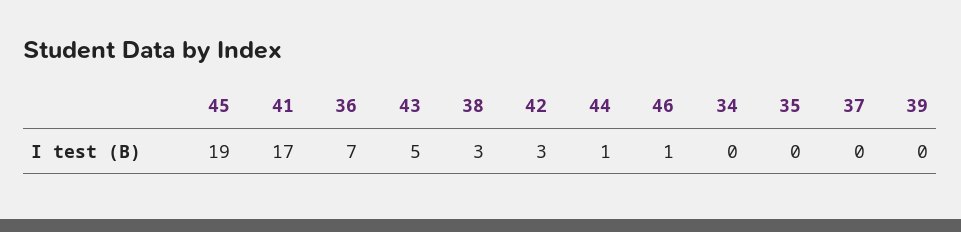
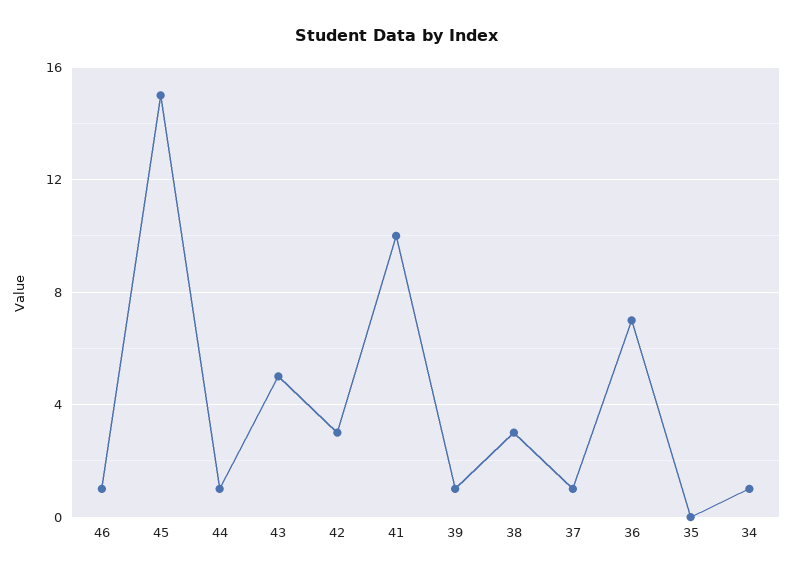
45: 19 -> 15
41: 17 -> 10
34: 0 -> 1
37: 0 -> 1
39: 0 -> 1

